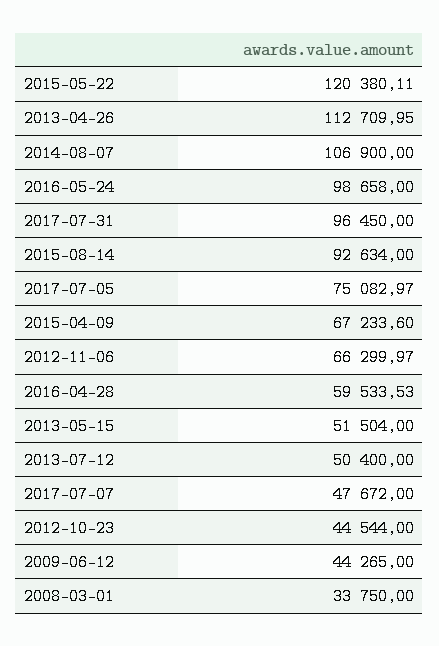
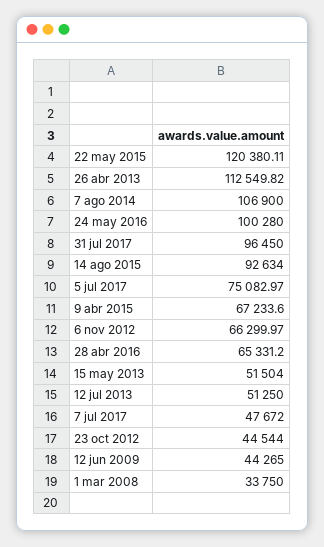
2013-04-26: 112709.95 -> 112549.82
2016-05-24: 98658 -> 100280
2016-04-28: 59533.53 -> 65331.2
2013-07-12: 50400 -> 51250

